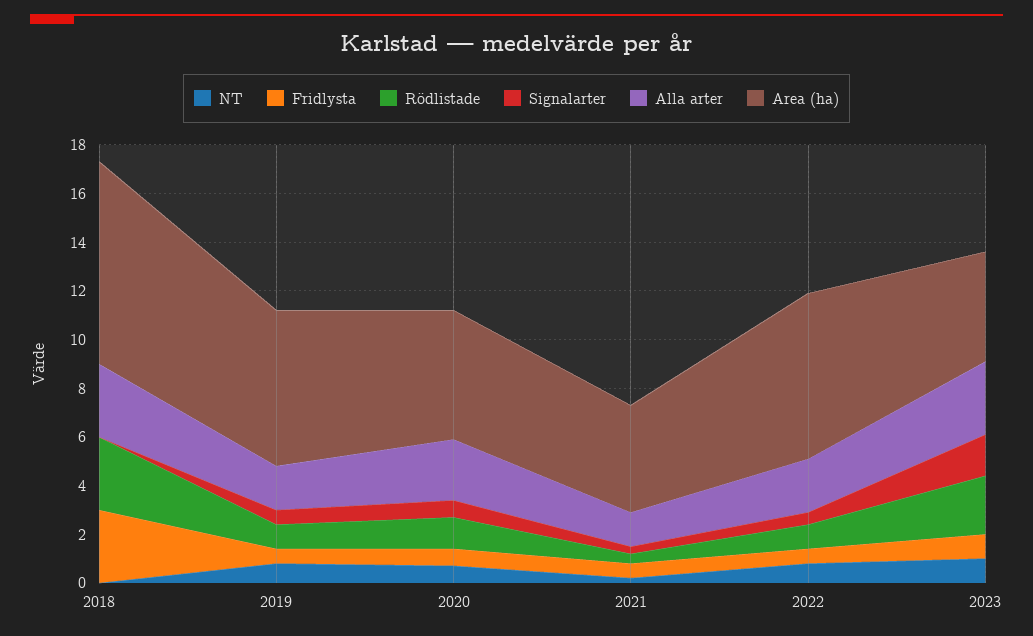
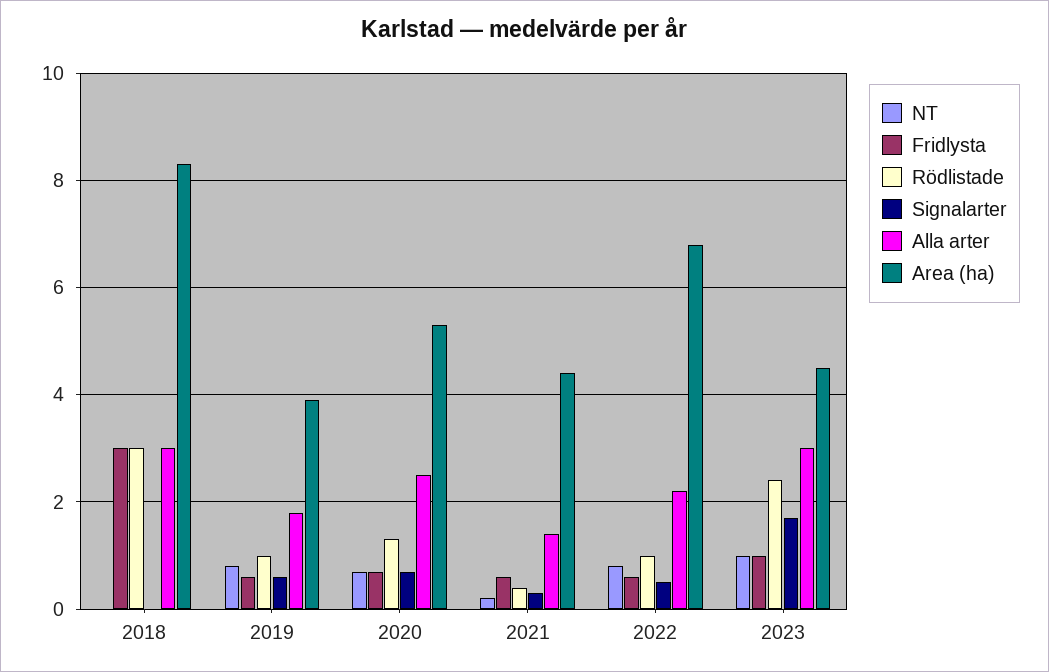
Area (ha), 2019: 6.5 -> 4

